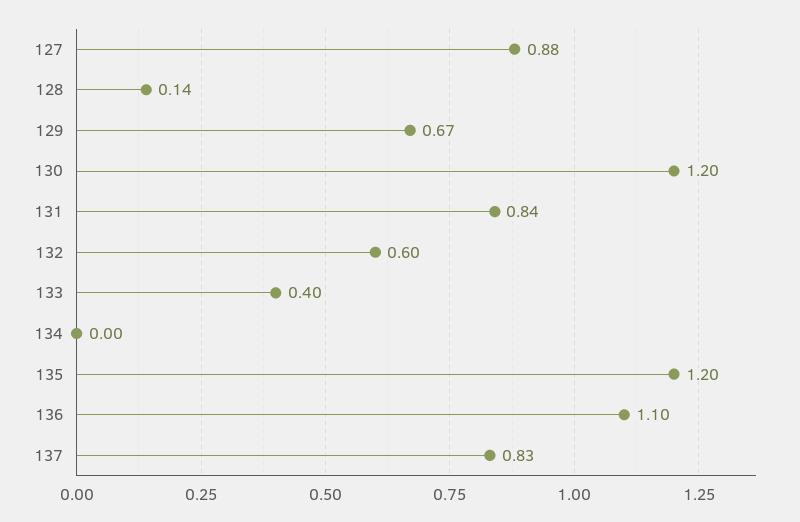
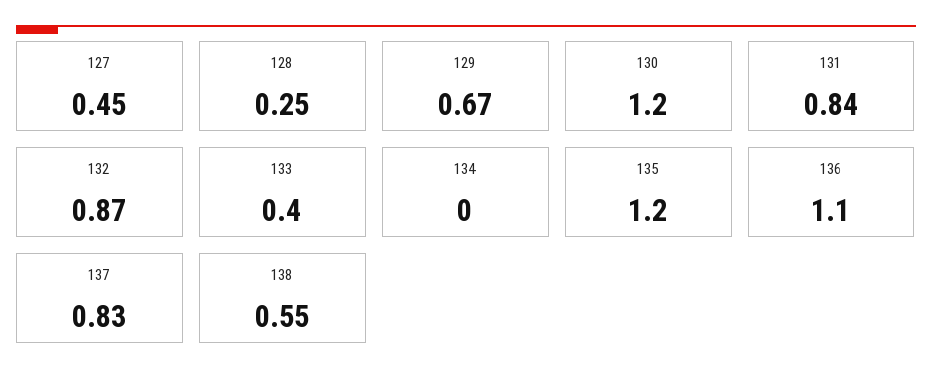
127: 0.88 -> 0.45
128: 0.14 -> 0.25
132: 0.6 -> 0.87
138: none -> 0.55

